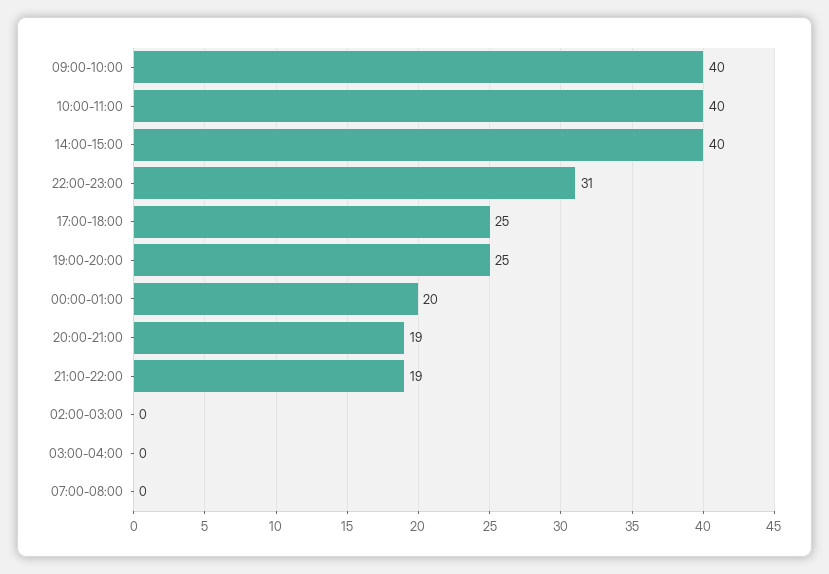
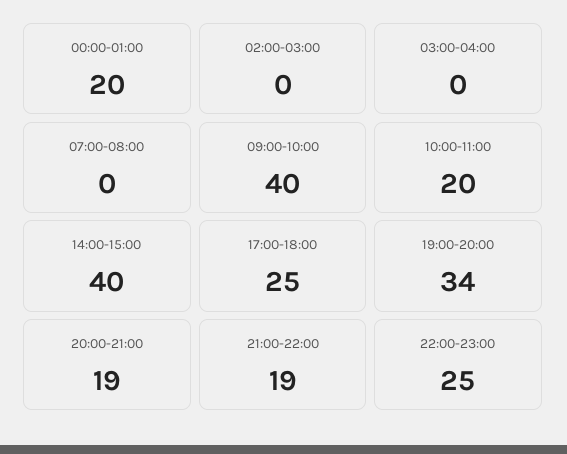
10:00-11:00: 40 -> 20
22:00-23:00: 31 -> 25
19:00-20:00: 25 -> 34

